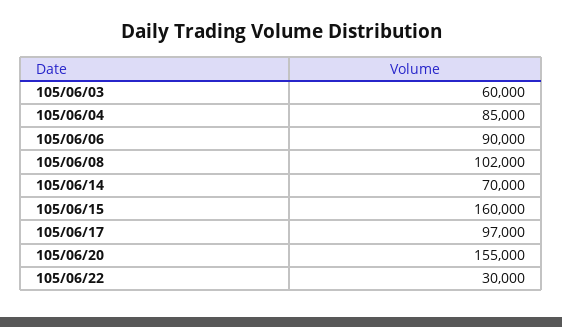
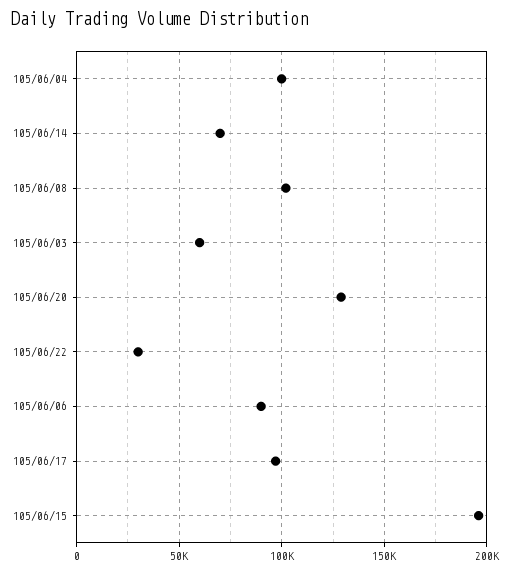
105/06/04: 85000 -> 100000
105/06/15: 160000 -> 195000
105/06/20: 155000 -> 130000

